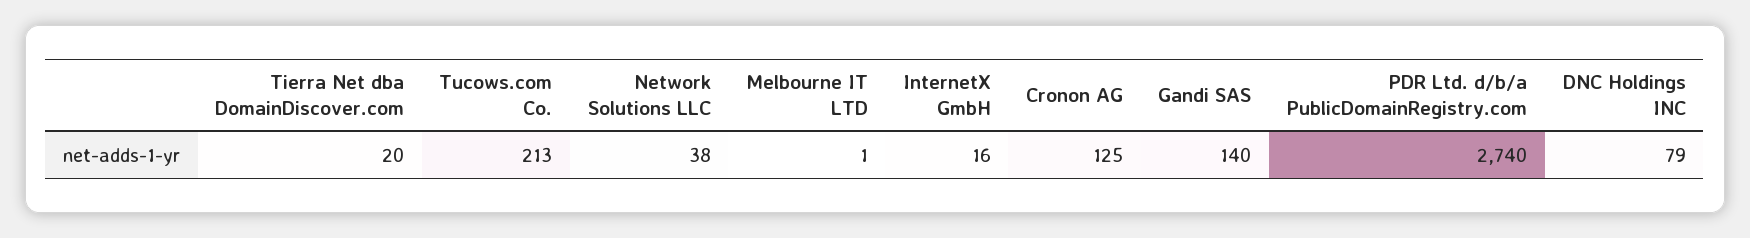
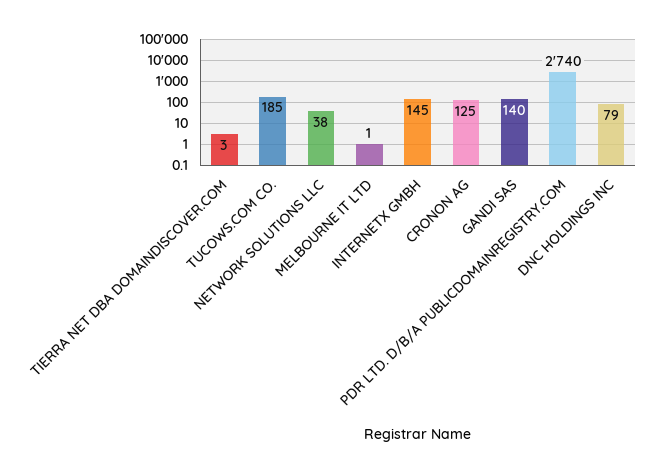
Tierra Net dba DomainDiscover.com: 20 -> 3
Tucows.com Co.: 213 -> 185
InternetX GmbH: 16 -> 145

